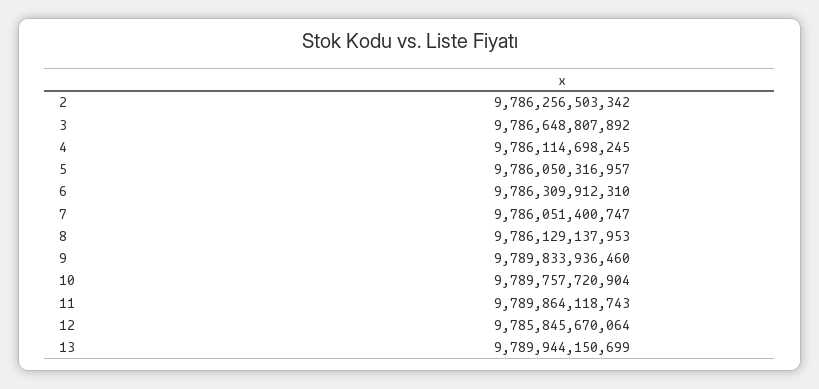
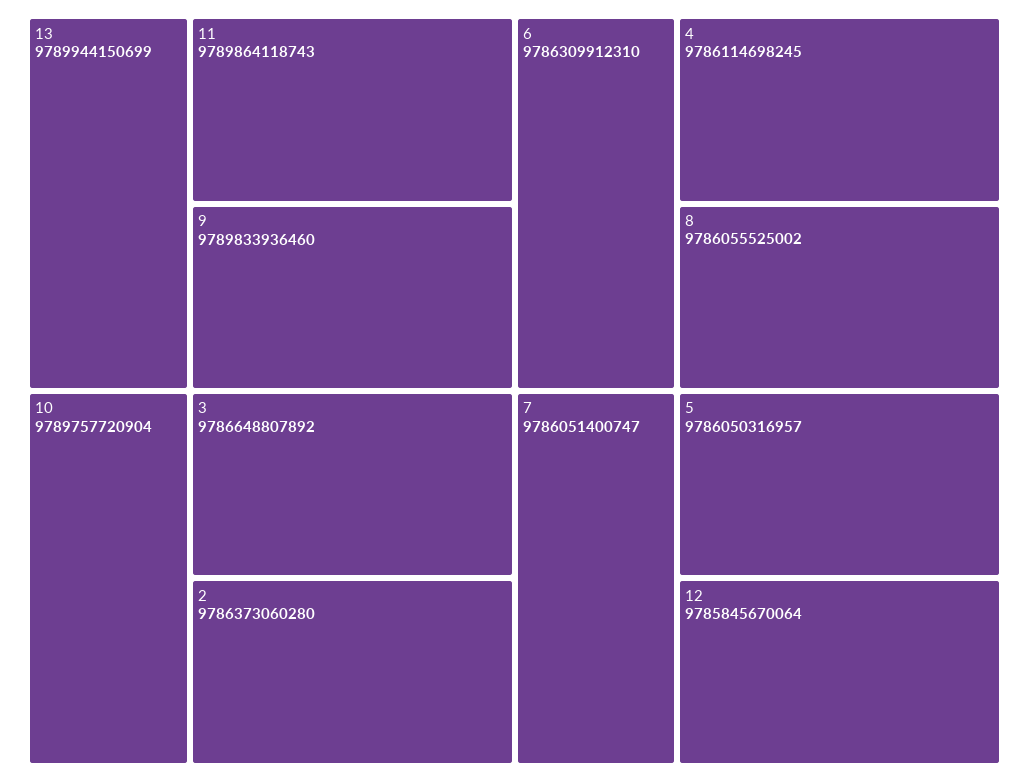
2: 9786256503342 -> 9786373060280
8: 9786129137953 -> 9786055525002

